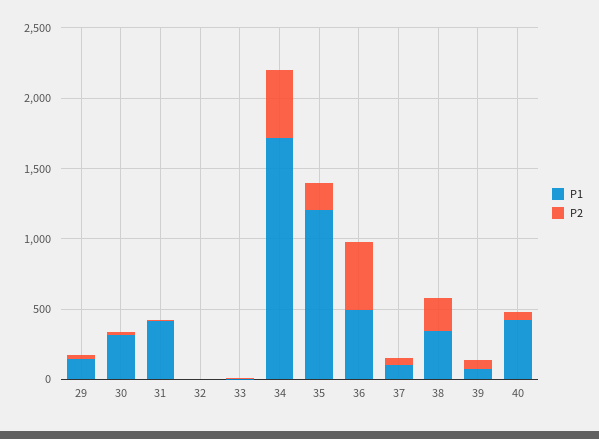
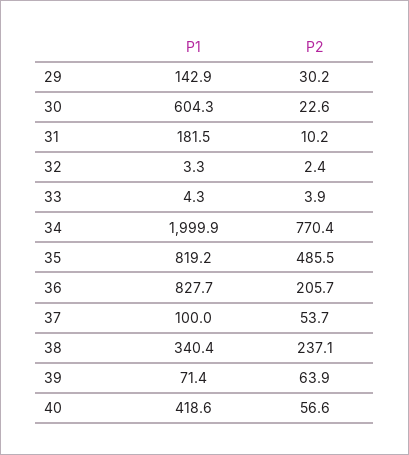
P1, 30: 300 -> 604.3
P1, 31: 400 -> 181.5
P1, 34: 1700 -> 1999.9
P2, 34: 500 -> 770.4
P1, 35: 1200 -> 819.2
P2, 35: 200 -> 485.5
P1, 36: 500 -> 827.7
P2, 36: 500 -> 205.7

